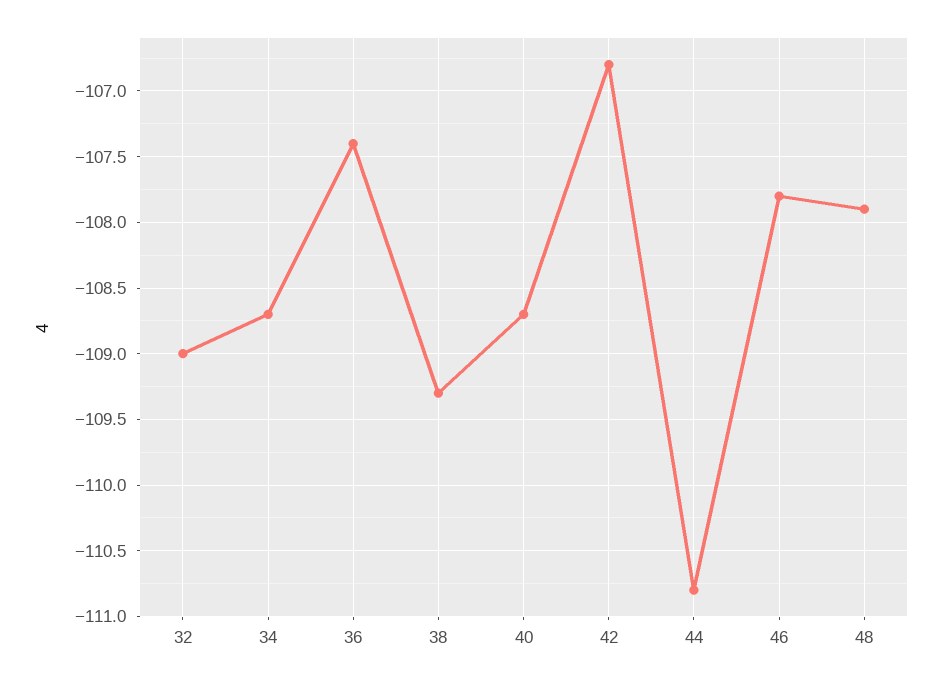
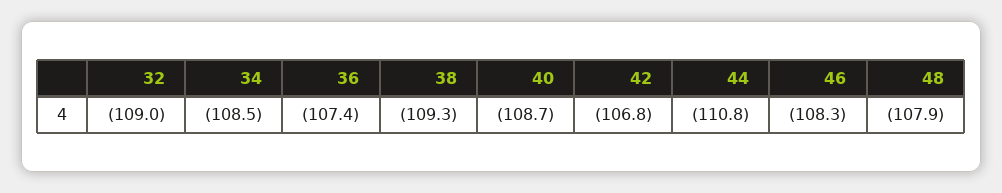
34: -108.7 -> -108.5
46: -107.8 -> -108.3

